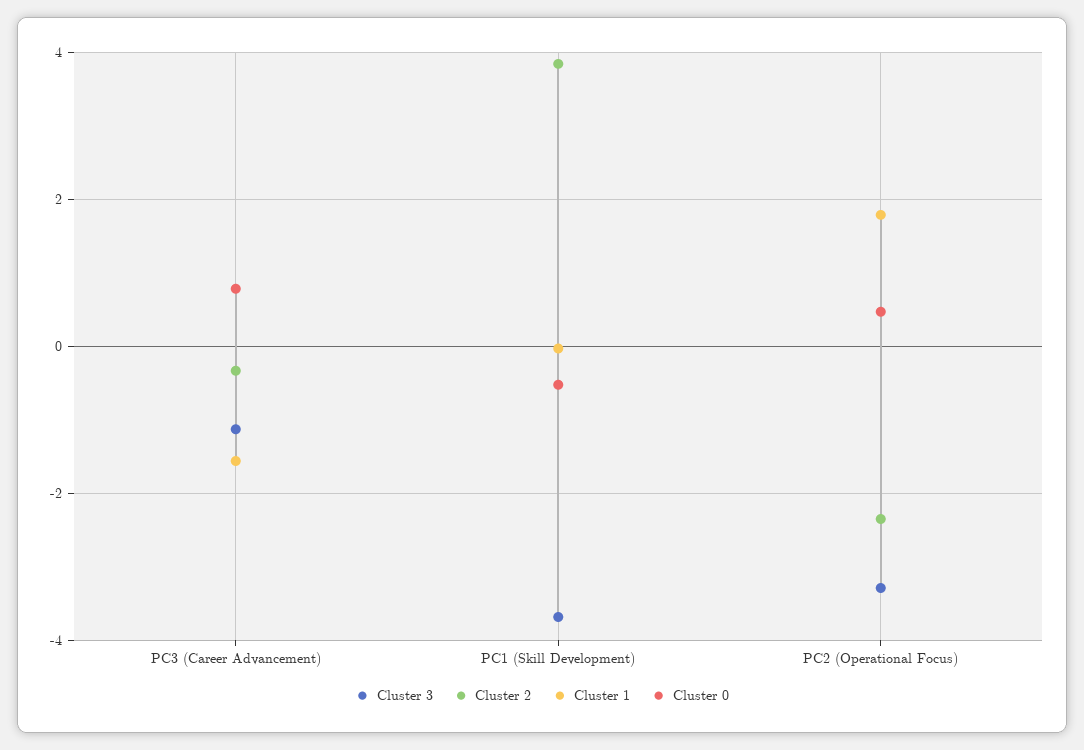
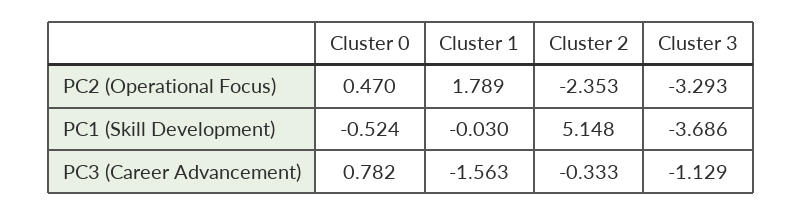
Cluster 2, PC1 (Skill Development): 3.8 -> 5.148

